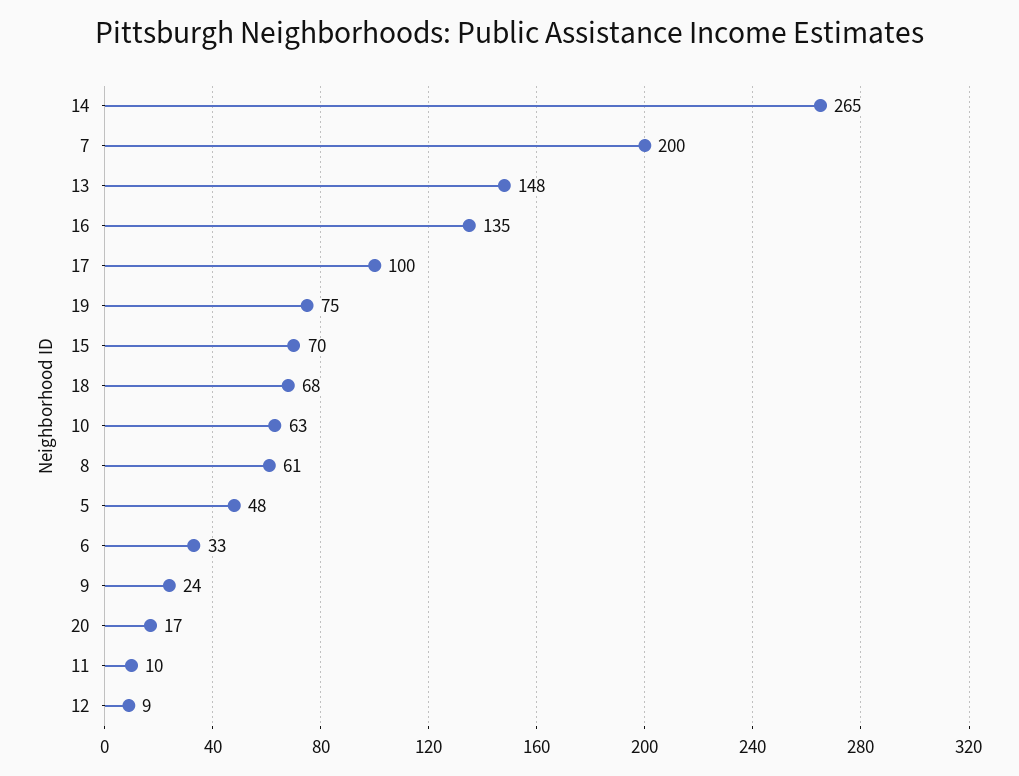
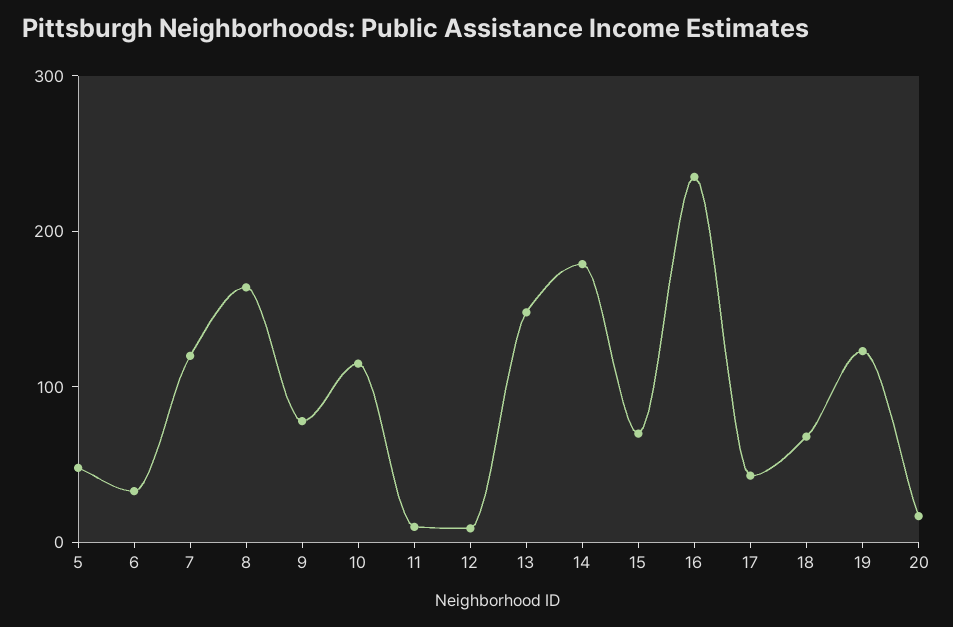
14: 265 -> 180
7: 200 -> 120
16: 135 -> 240
17: 100 -> 40
19: 75 -> 120
10: 63 -> 120
8: 61 -> 160
9: 24 -> 80

